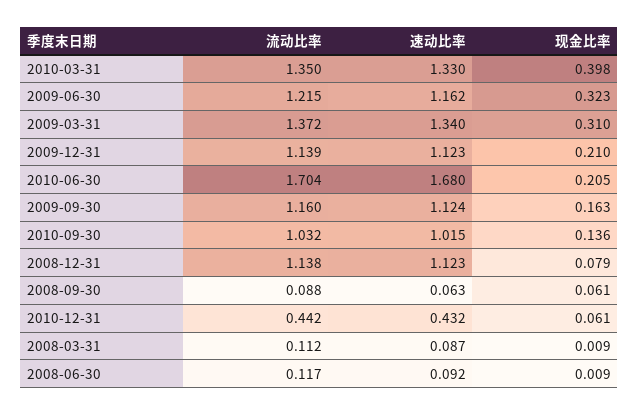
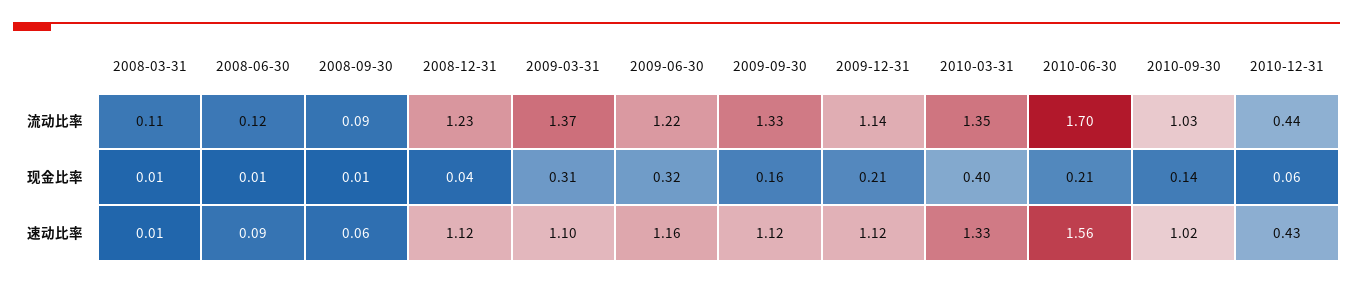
速动比率, 2009-03-31: 1.34 -> 1.1
速动比率, 2010-06-30: 1.68 -> 1.56
流动比率, 2009-09-30: 1.16 -> 1.33
流动比率, 2008-12-31: 1.138 -> 1.23
现金比率, 2008-12-31: 0.079 -> 0.04
现金比率, 2008-09-30: 0.061 -> 0.01
速动比率, 2008-03-31: 0.087 -> 0.01

